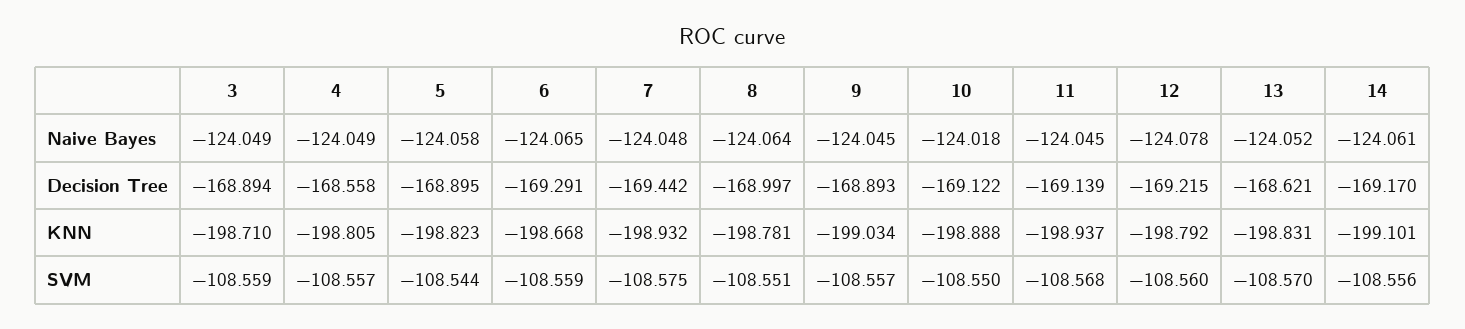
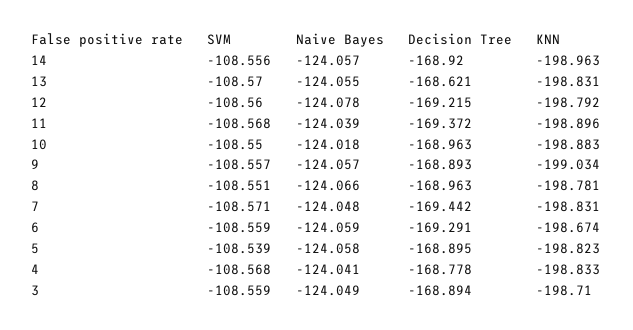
4, Naive Bayes: -124.049 -> -124.041
6, Naive Bayes: -124.065 -> -124.059
8, Naive Bayes: -124.064 -> -124.066
9, Naive Bayes: -124.045 -> -124.057
11, Naive Bayes: -124.045 -> -124.039
13, Naive Bayes: -124.052 -> -124.055
14, Naive Bayes: -124.061 -> -124.057
4, Decision Tree: -168.558 -> -168.778
8, Decision Tree: -168.997 -> -168.963
10, Decision Tree: -169.122 -> -168.963
11, Decision Tree: -169.139 -> -169.372
14, Decision Tree: -169.17 -> -168.92
4, KNN: -198.805 -> -198.833
6, KNN: -198.668 -> -198.674
7, KNN: -198.932 -> -198.831
10, KNN: -198.888 -> -198.883
11, KNN: -198.937 -> -198.896
14, KNN: -199.101 -> -198.963
4, SVM: -108.557 -> -108.568
5, SVM: -108.544 -> -108.539
7, SVM: -108.575 -> -108.571

